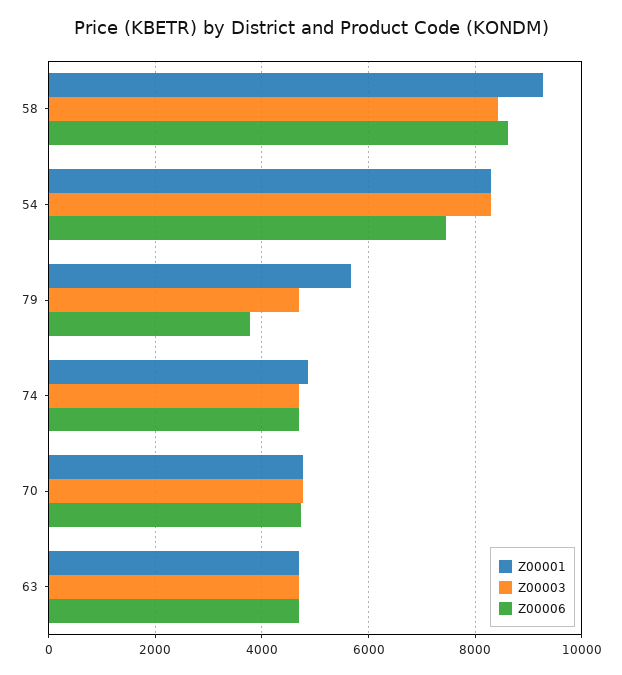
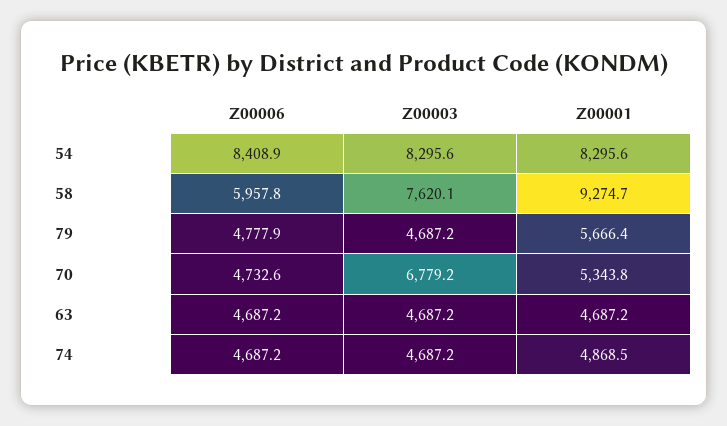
Z00003, 58: 8400 -> 7620.1
Z00006, 58: 8600 -> 5957.8
Z00006, 54: 7400 -> 8408.9
Z00006, 79: 3800 -> 4777.9
Z00001, 70: 4800 -> 5343.8
Z00003, 70: 4800 -> 6779.2

